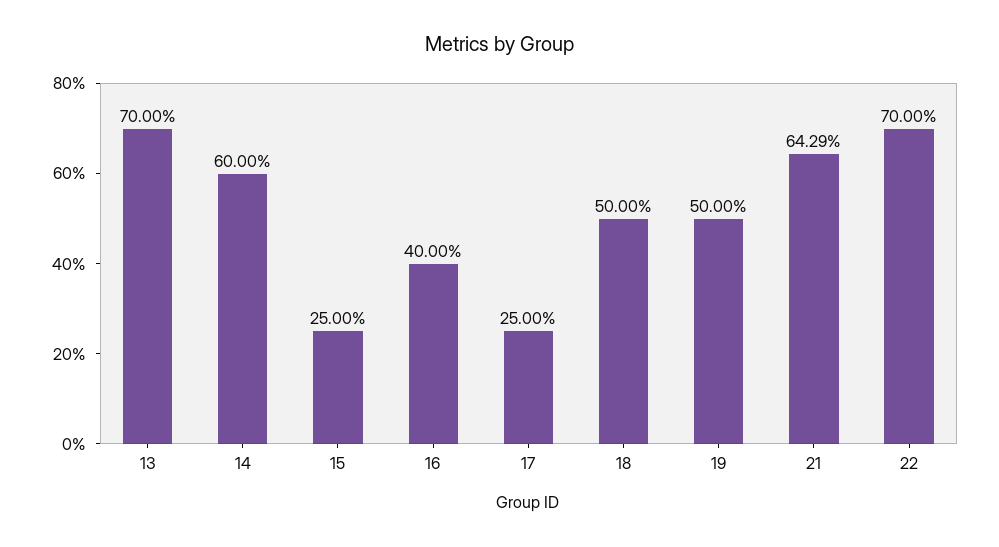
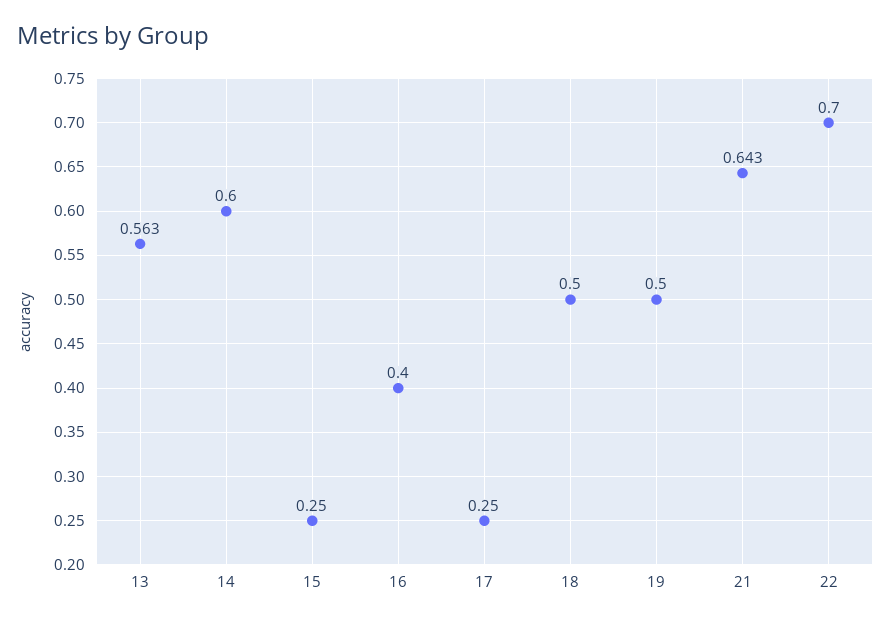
13: 0.7 -> 0.563

